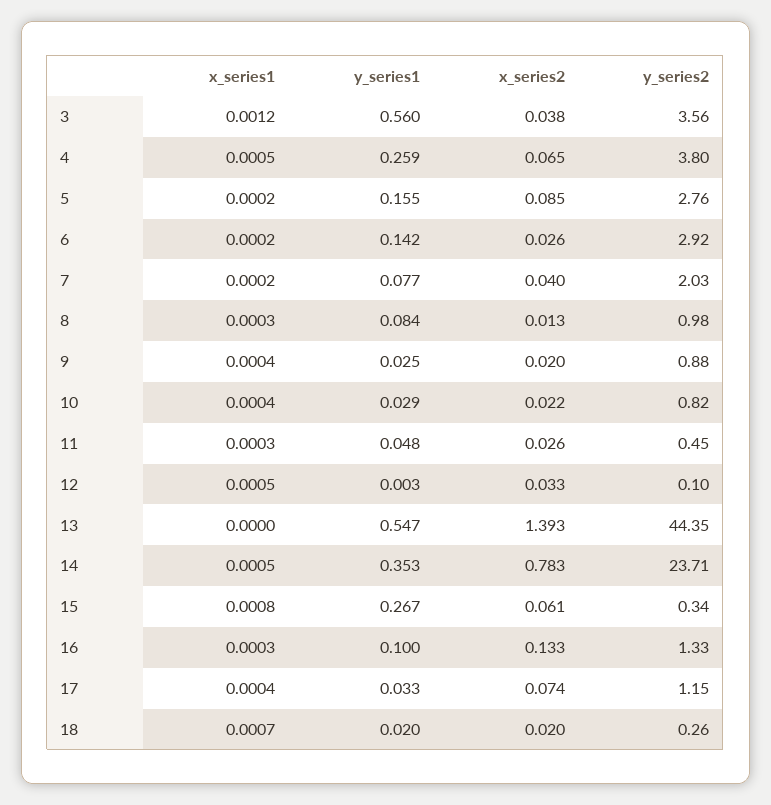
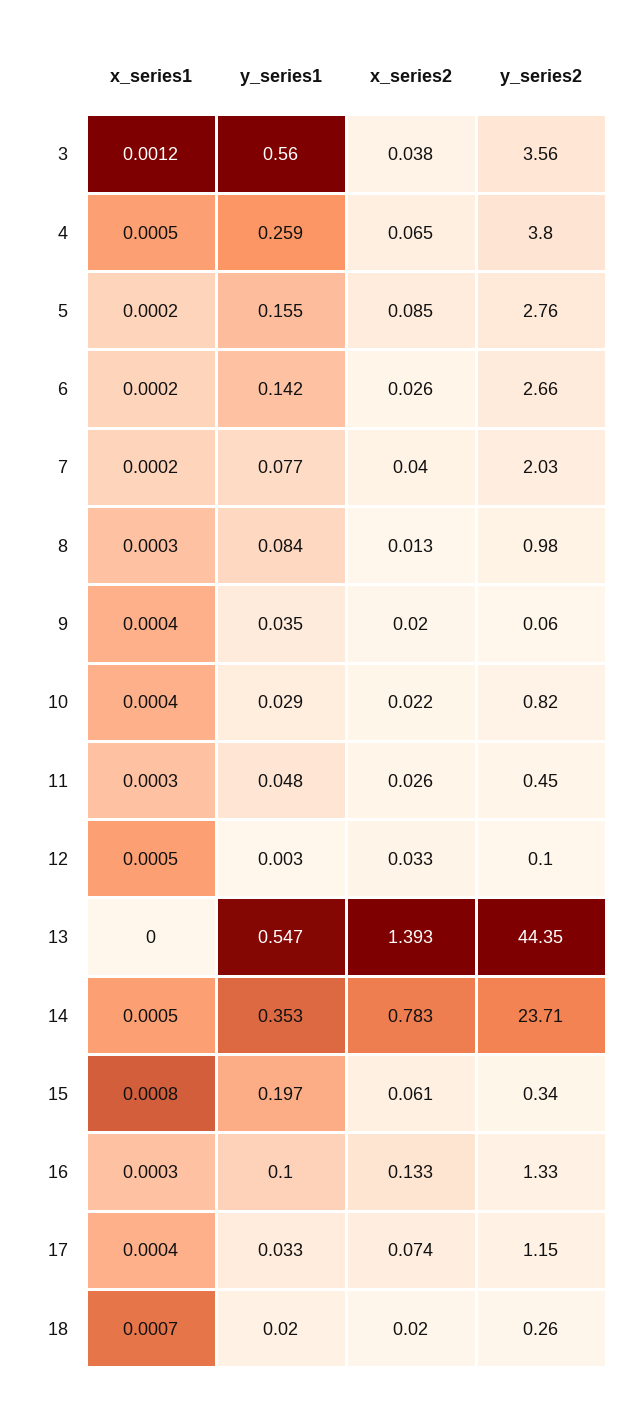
y_series2, 6: 2.92 -> 2.66
y_series1, 9: 0.025 -> 0.035
y_series2, 9: 0.88 -> 0.06
y_series1, 15: 0.267 -> 0.197

